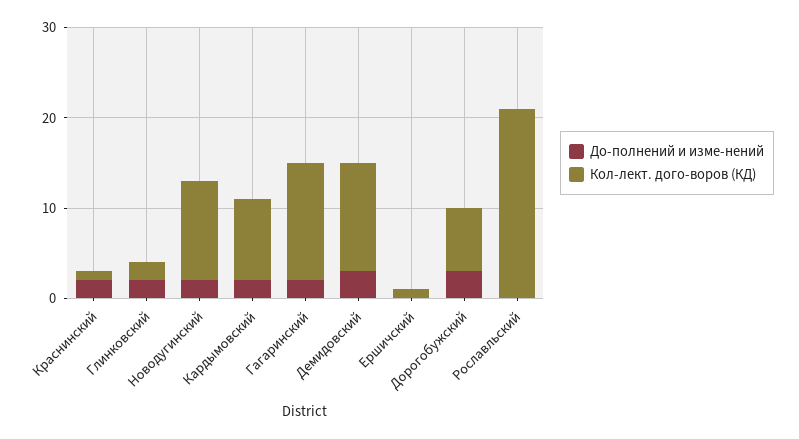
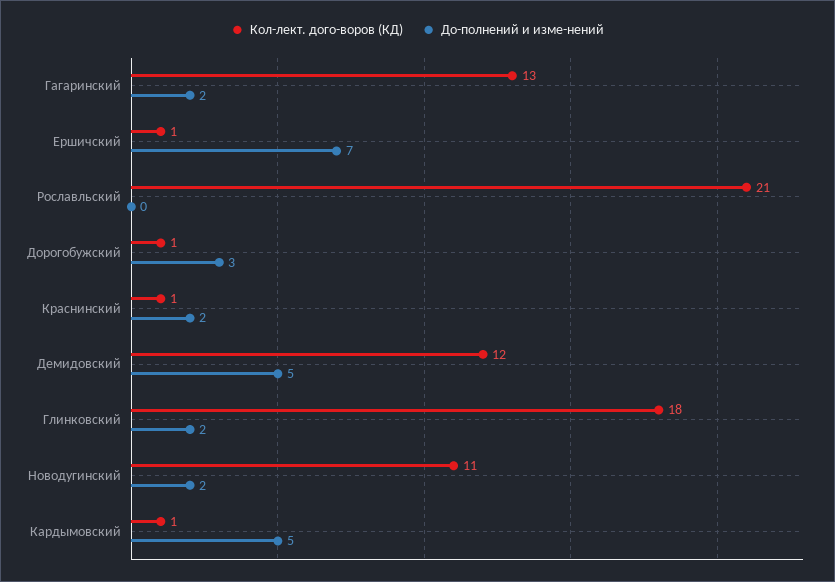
Кол-лект. дого-воров (КД), Глинковский: 2 -> 18
До-полнений и изме-нений, Кардымовский: 2 -> 5
Кол-лект. дого-воров (КД), Кардымовский: 9 -> 1
До-полнений и изме-нений, Демидовский: 3 -> 5
До-полнений и изме-нений, Ершичский: 0 -> 7
Кол-лект. дого-воров (КД), Дорогобужский: 7 -> 1

